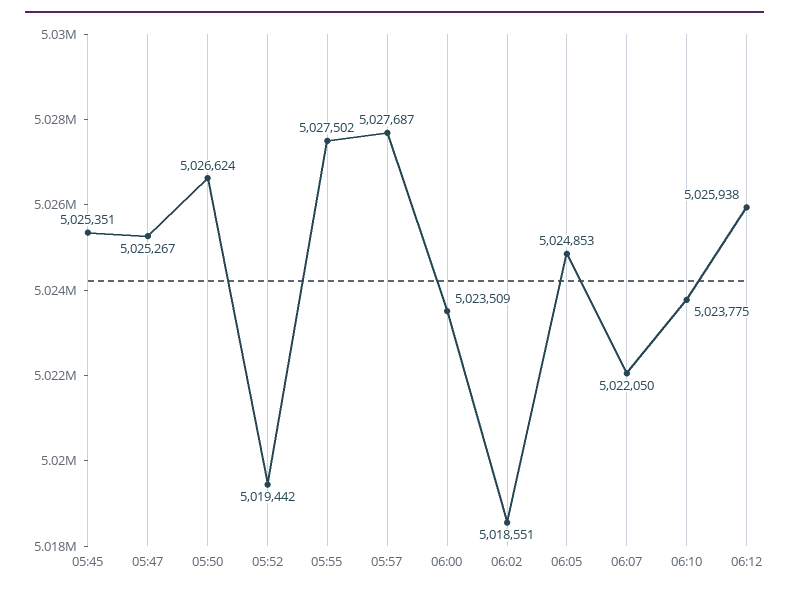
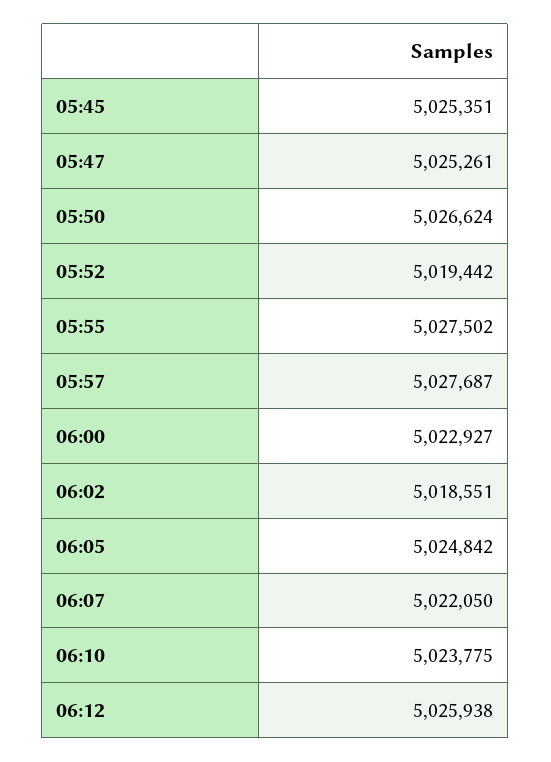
05:47: 5025267 -> 5025261
06:00: 5023509 -> 5022927
06:05: 5024853 -> 5024842

